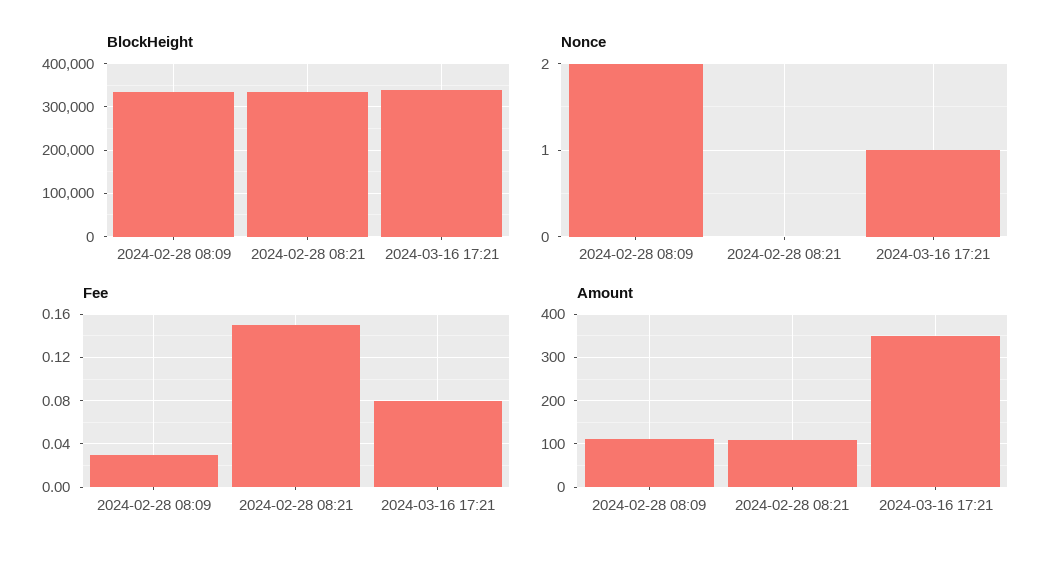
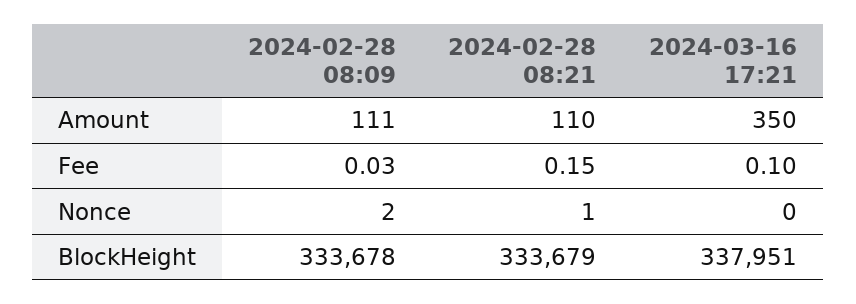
Nonce, 2024-02-28 08:21: 0 -> 1
Nonce, 2024-03-16 17:21: 1 -> 0
Fee, 2024-03-16 17:21: 0.08 -> 0.1

